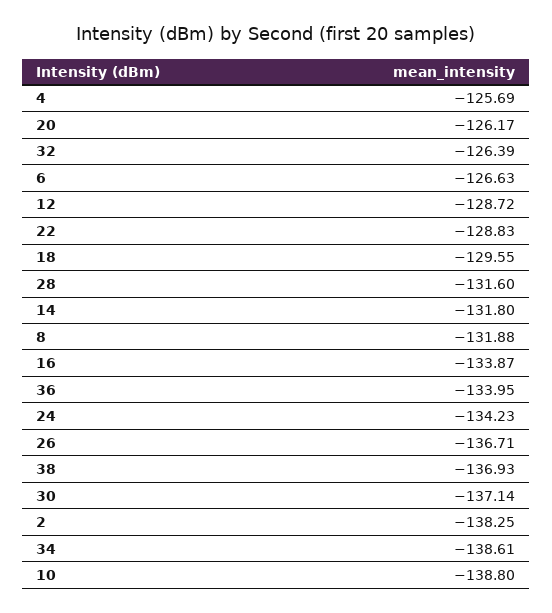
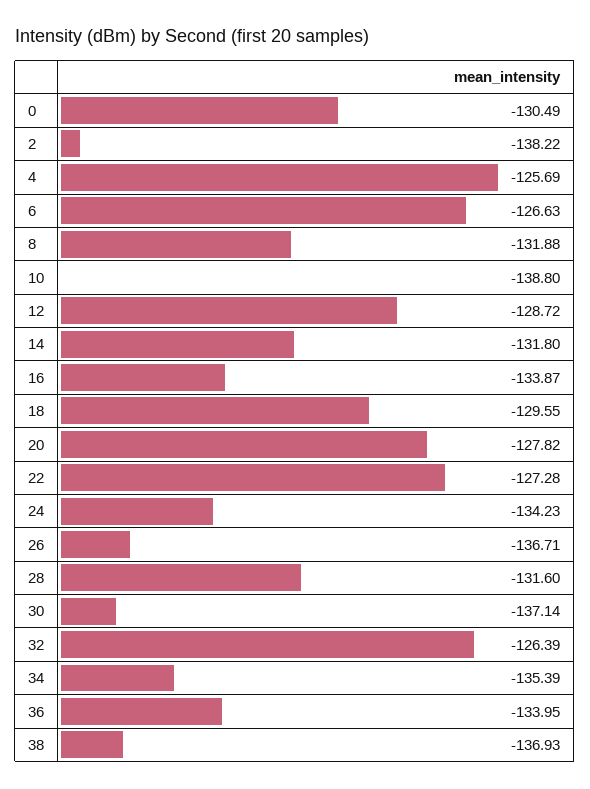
20: -126.17 -> -127.82
22: -128.83 -> -127.28
2: -138.25 -> -138.22
34: -138.61 -> -135.39
0: none -> -130.49

